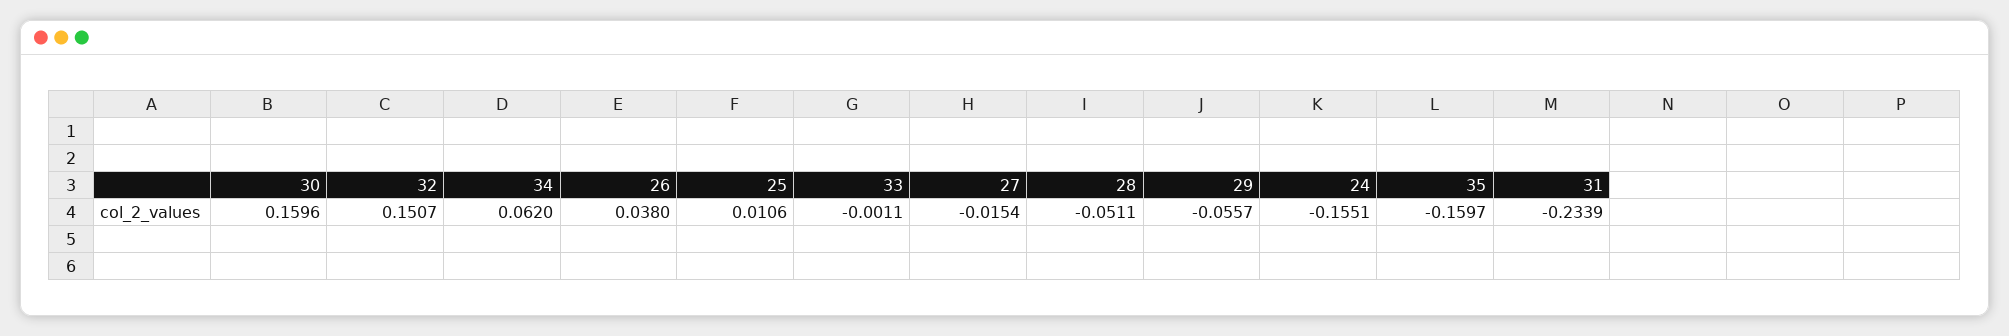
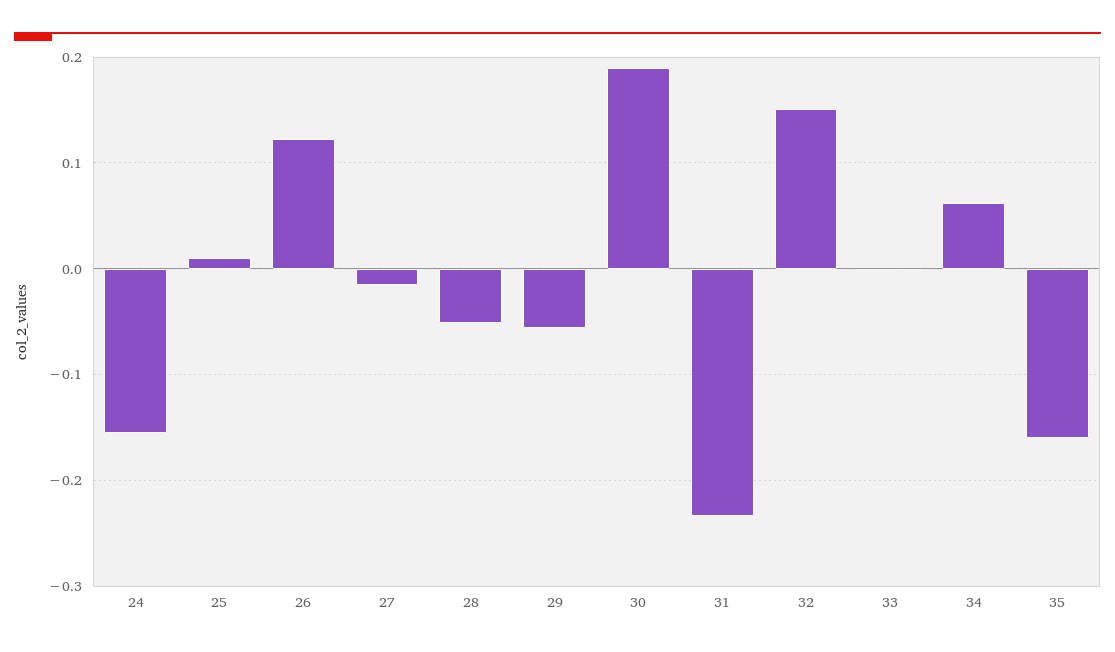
30: 0.1596 -> 0.19
26: 0.038 -> 0.12

